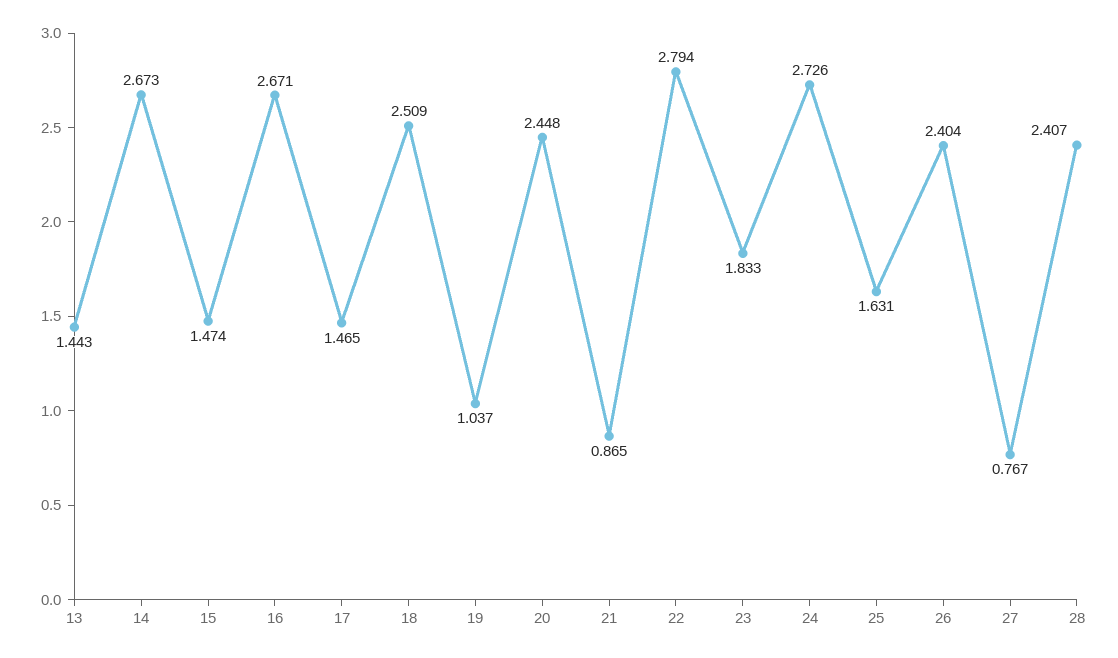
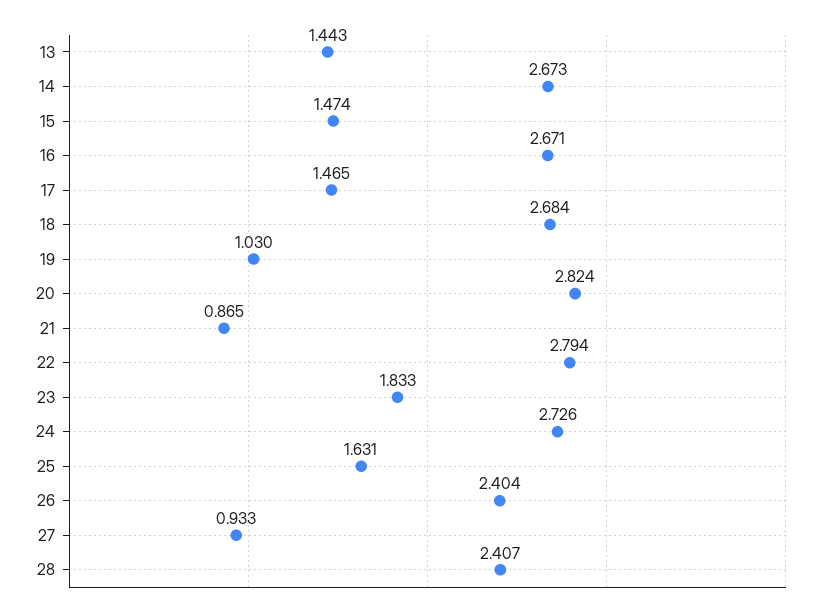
18: 2.509 -> 2.684
19: 1.037 -> 1.03
20: 2.448 -> 2.824
27: 0.767 -> 0.933

